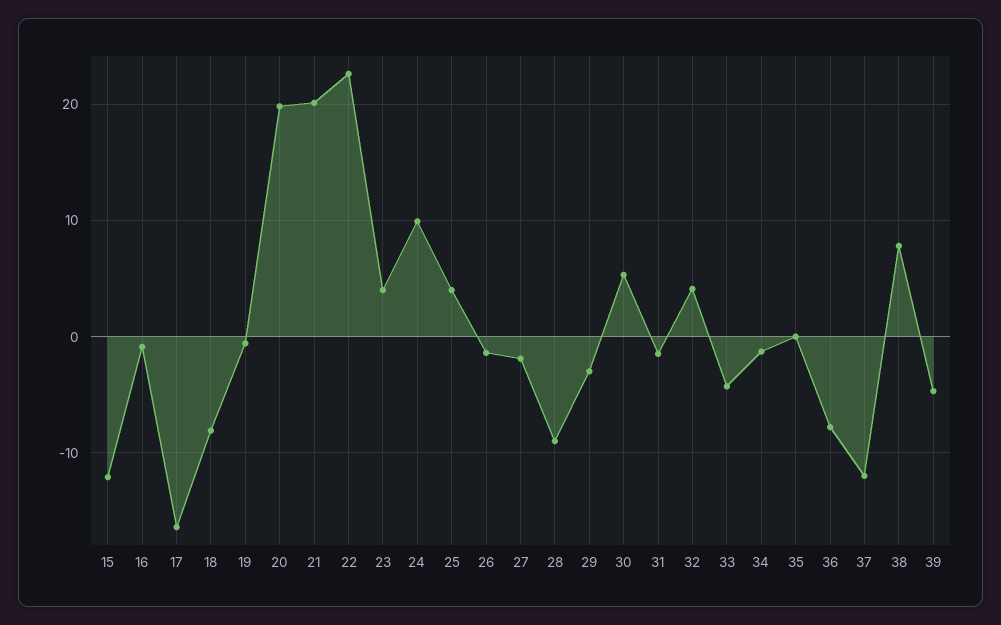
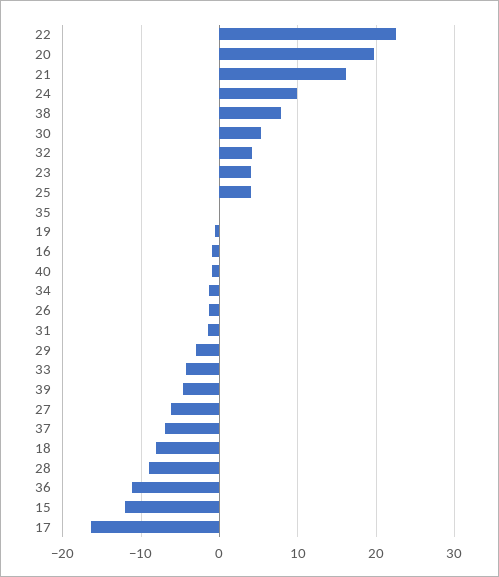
21: 20 -> 16
27: -2 -> -6
36: -8 -> -11
37: -12 -> -7
40: none -> -1

